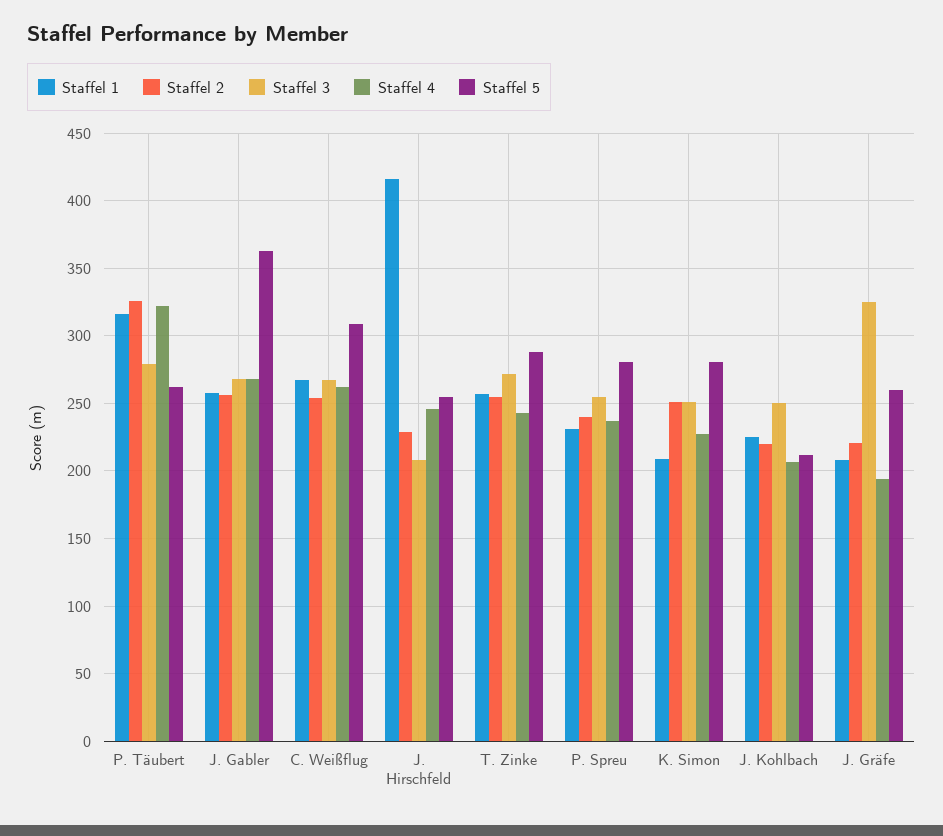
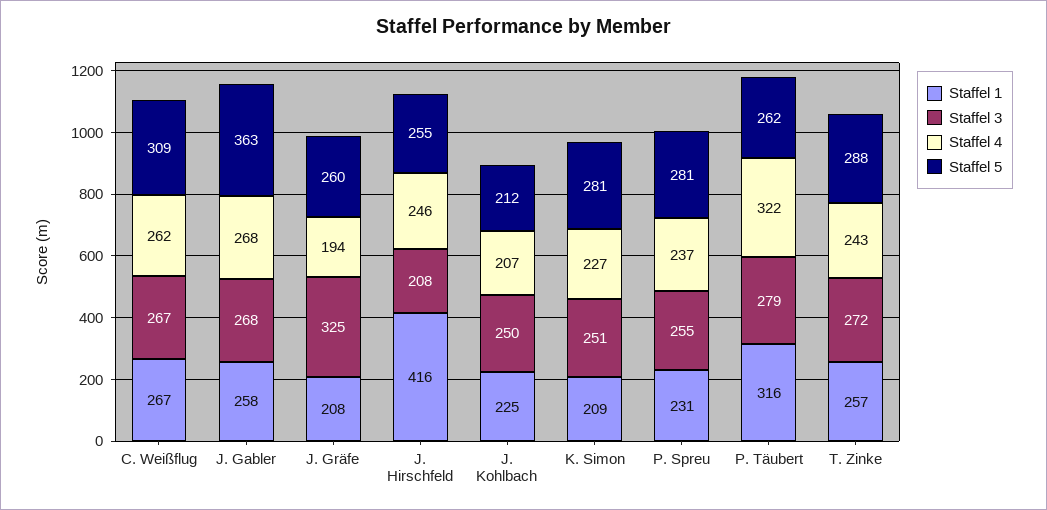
Staffel 2, P. Täubert: 325 -> none
Staffel 2, J. Gabler: 255 -> none
Staffel 2, C. Weißflug: 255 -> none
Staffel 2, J. Hirschfeld: 230 -> none
Staffel 2, T. Zinke: 255 -> none
Staffel 2, P. Spreu: 240 -> none
Staffel 2, K. Simon: 250 -> none
Staffel 2, J. Kohlbach: 220 -> none
Staffel 2, J. Gräfe: 220 -> none

